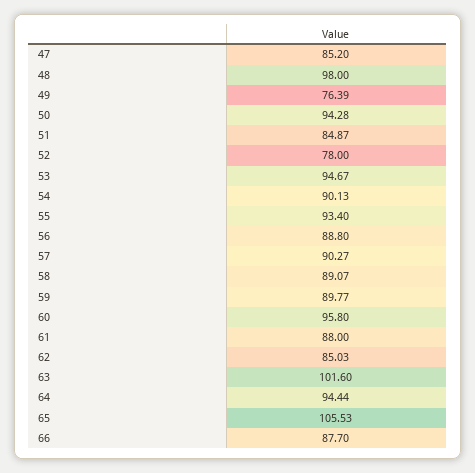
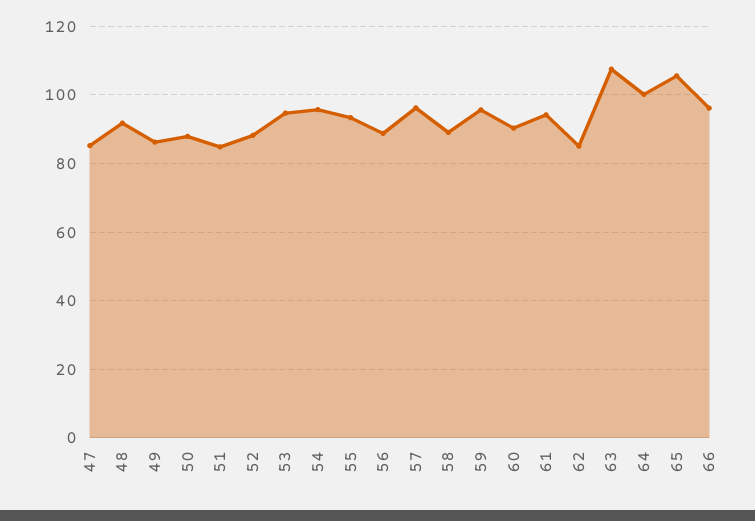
48: 98 -> 92
49: 76.39 -> 86
50: 94.28 -> 88
52: 78 -> 88
54: 90.13 -> 96
57: 90.27 -> 96
59: 89.77 -> 96
60: 95.8 -> 90
61: 88 -> 94
63: 101.6 -> 108
64: 94.44 -> 100
66: 87.7 -> 96

